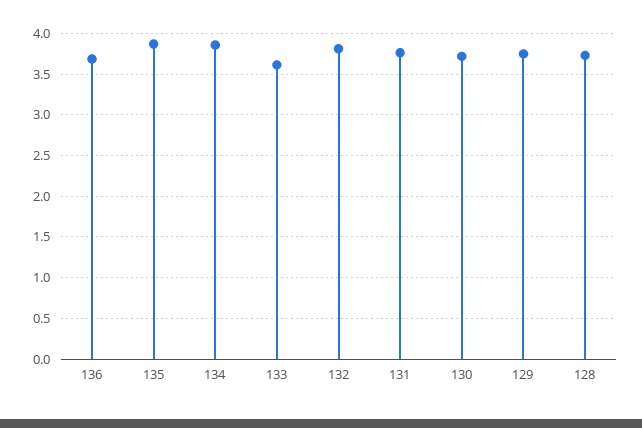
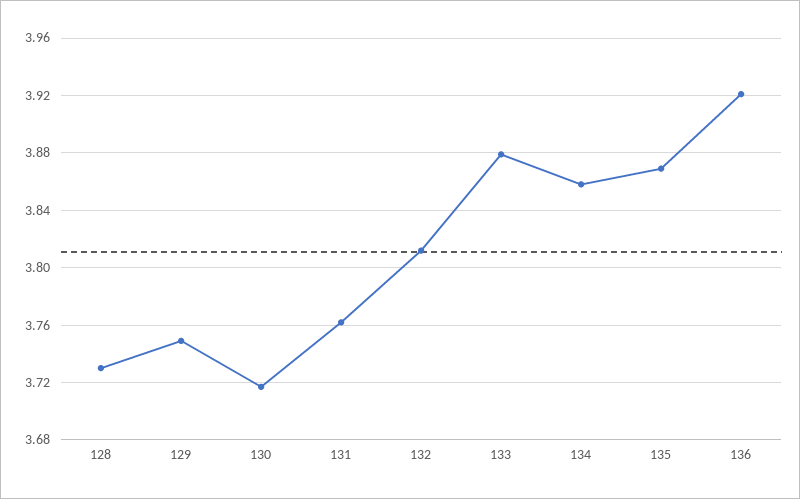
136: 3.7 -> 3.92
133: 3.6 -> 3.88

